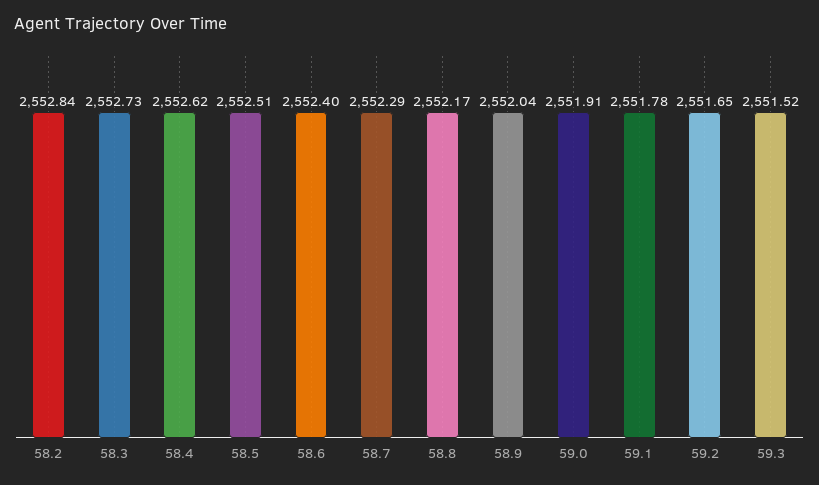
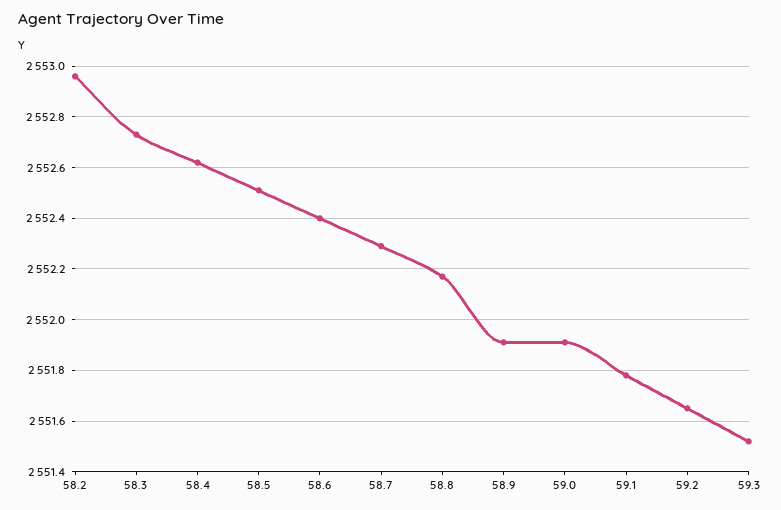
58.2: 2552.84 -> 2552.95
58.9: 2552.04 -> 2551.9

